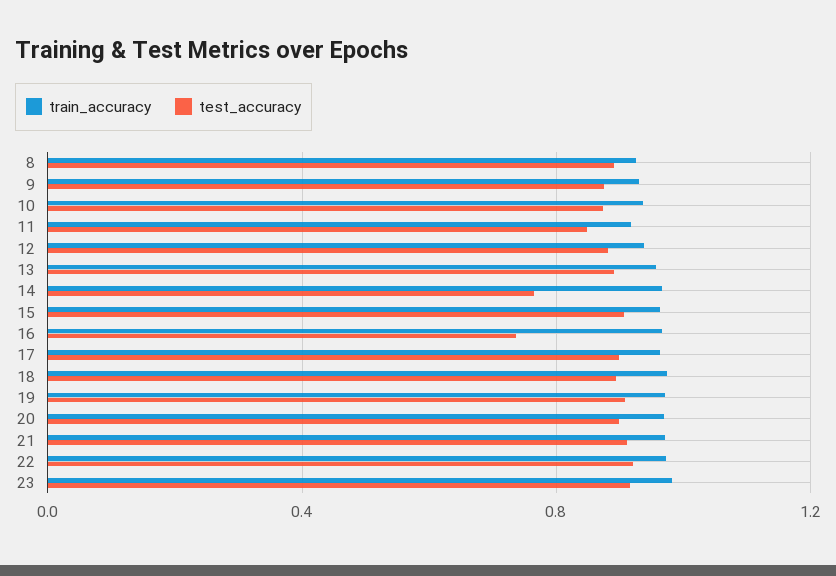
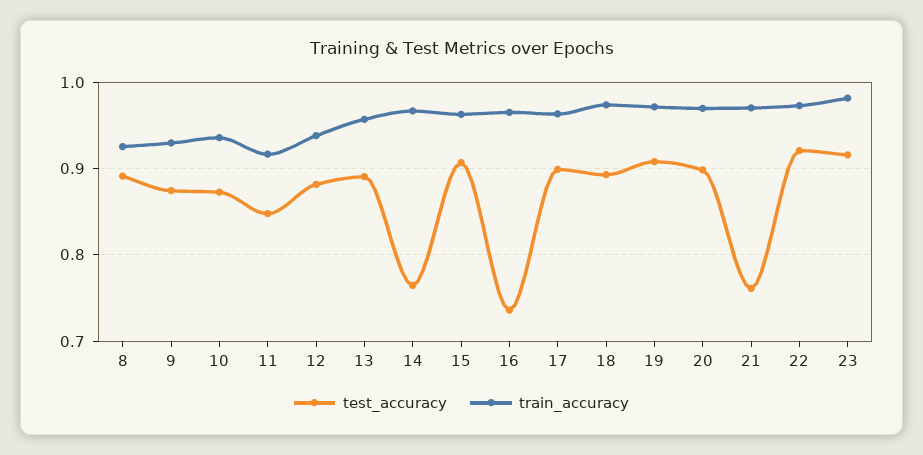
test_accuracy, 21: 0.9 -> 0.76

